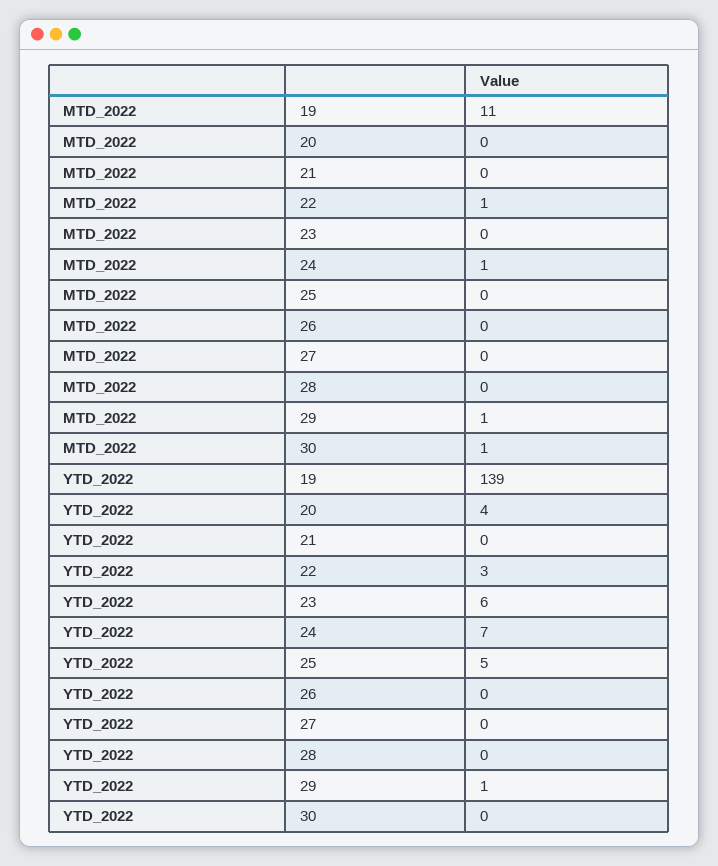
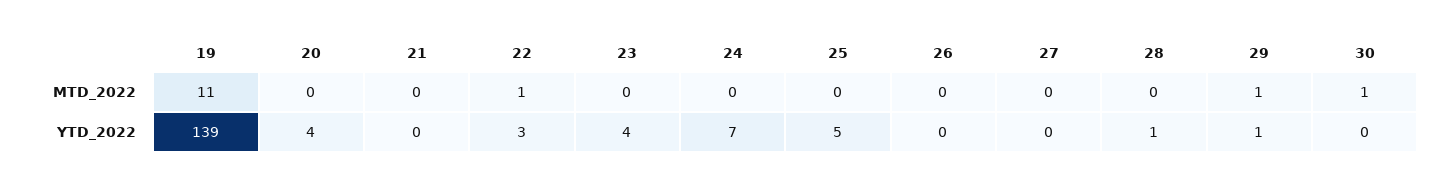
MTD_2022, 24: 1 -> 0
YTD_2022, 23: 6 -> 4
YTD_2022, 28: 0 -> 1

